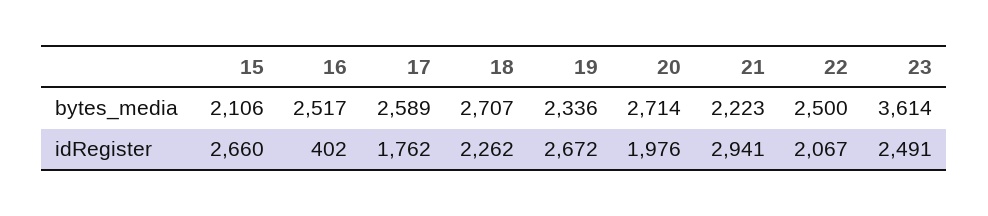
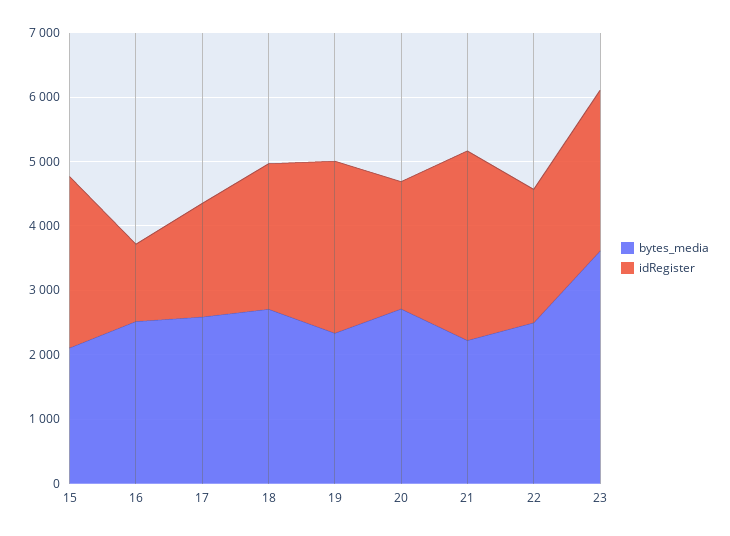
idRegister, 16: 402 -> 1200

